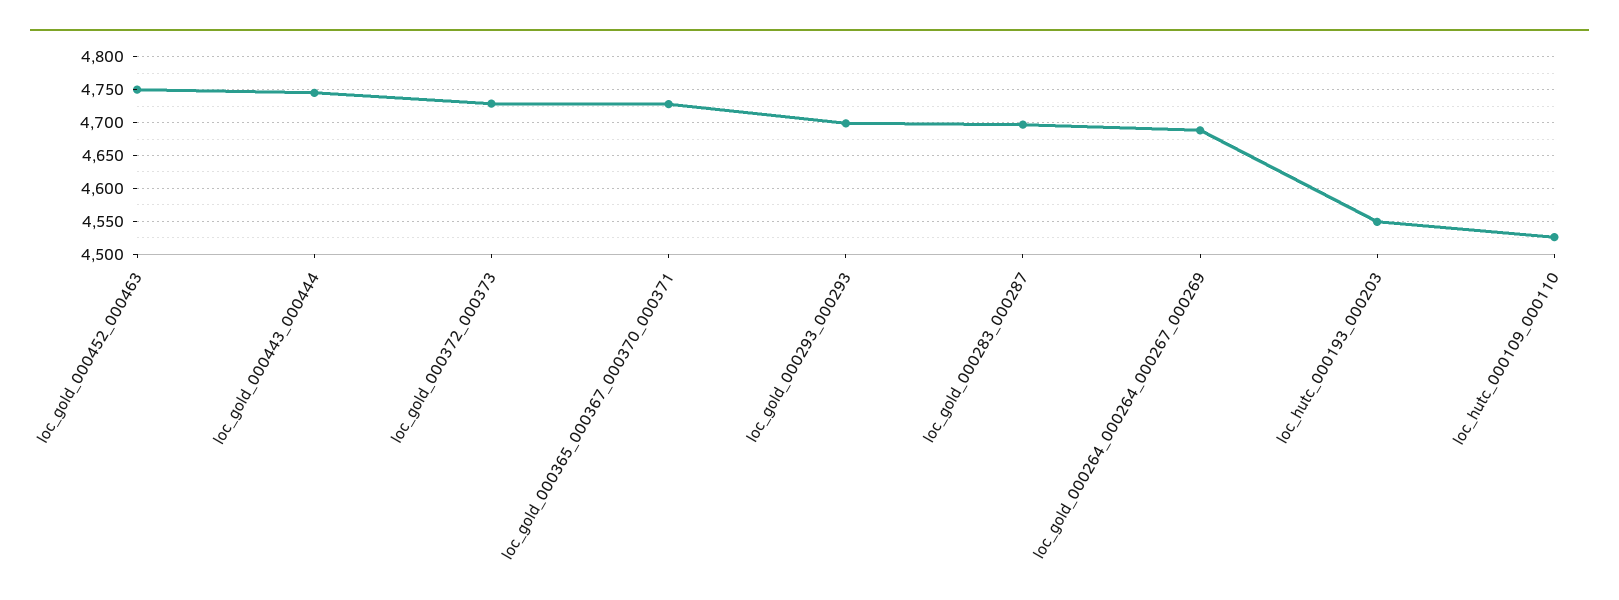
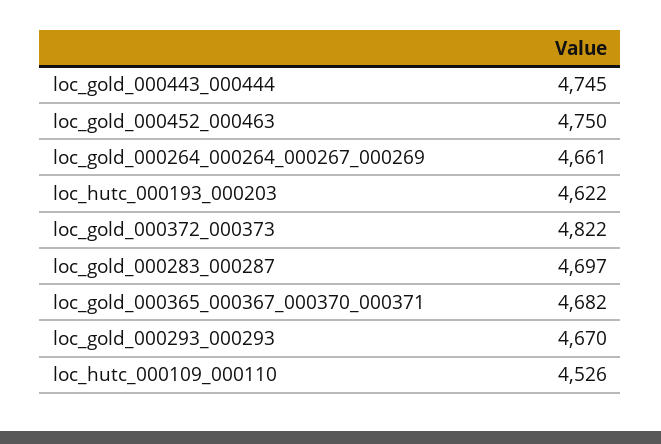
loc_gold_000372_000373: 4730 -> 4822
loc_gold_000365_000367_000370_000371: 4730 -> 4682
loc_gold_000293_000293: 4700 -> 4670
loc_gold_000264_000264_000267_000269: 4690 -> 4661
loc_hutc_000193_000203: 4550 -> 4622

